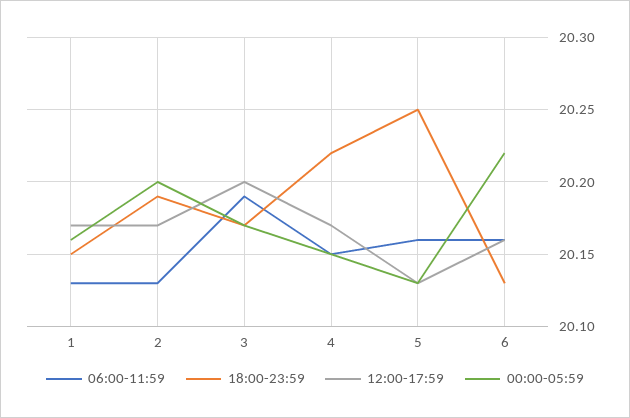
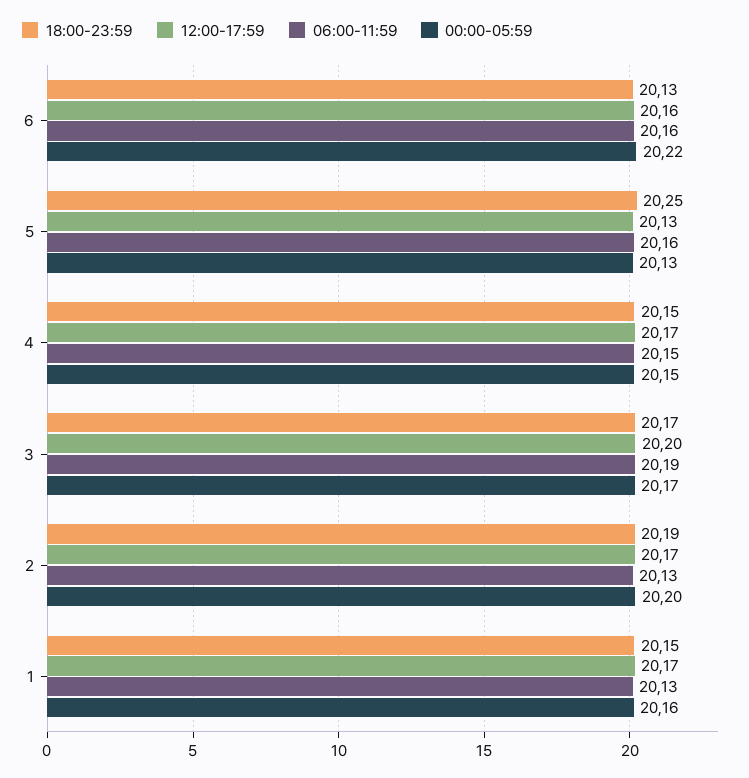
18:00-23:59, 4: 20.22 -> 20.15

